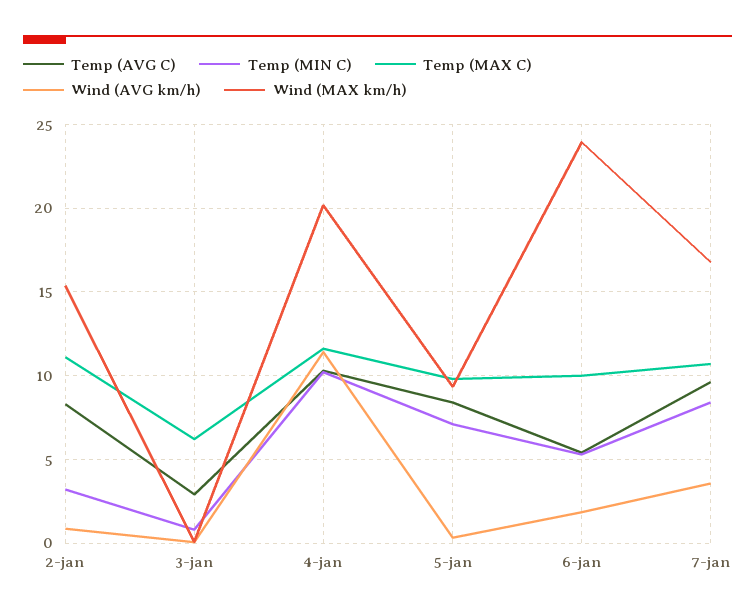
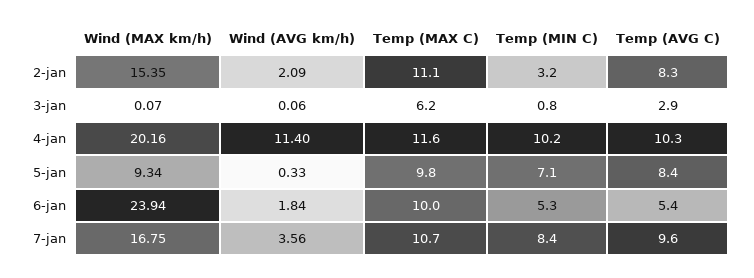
Wind (AVG km/h), 2-jan: 1 -> 2.09

